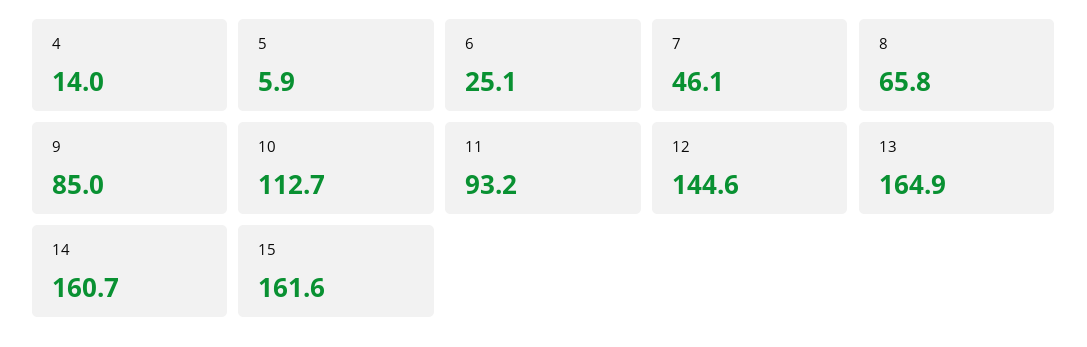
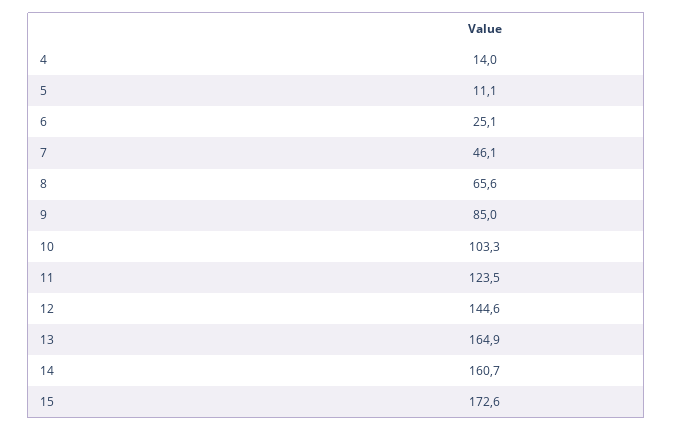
5: 5.9 -> 11.1
8: 65.8 -> 65.6
10: 112.7 -> 103.3
11: 93.2 -> 123.5
15: 161.6 -> 172.6

